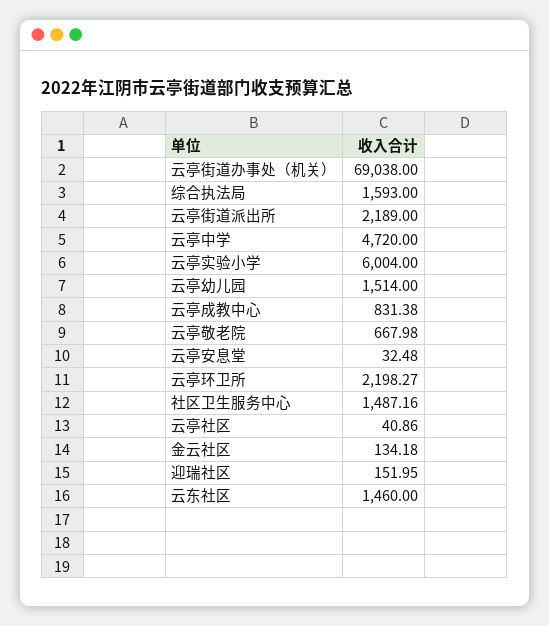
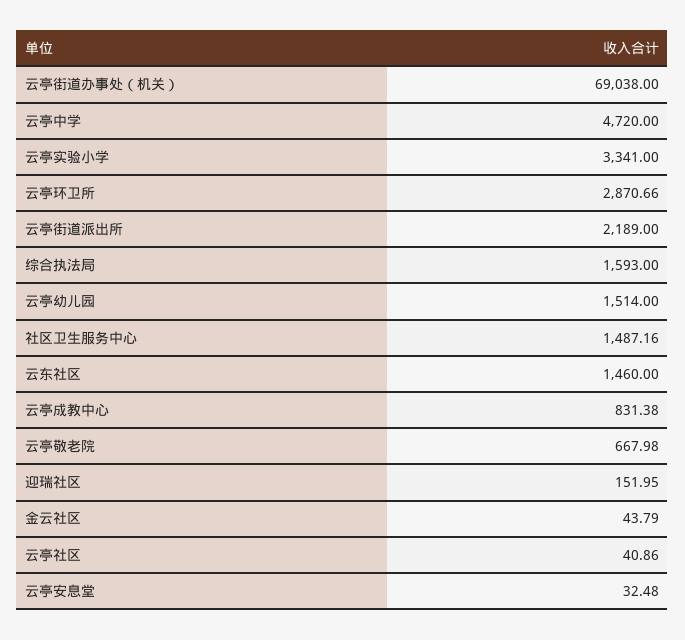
云亭实验小学: 6004 -> 3341
云亭环卫所: 2198.27 -> 2870.66
金云社区: 134.18 -> 43.79

